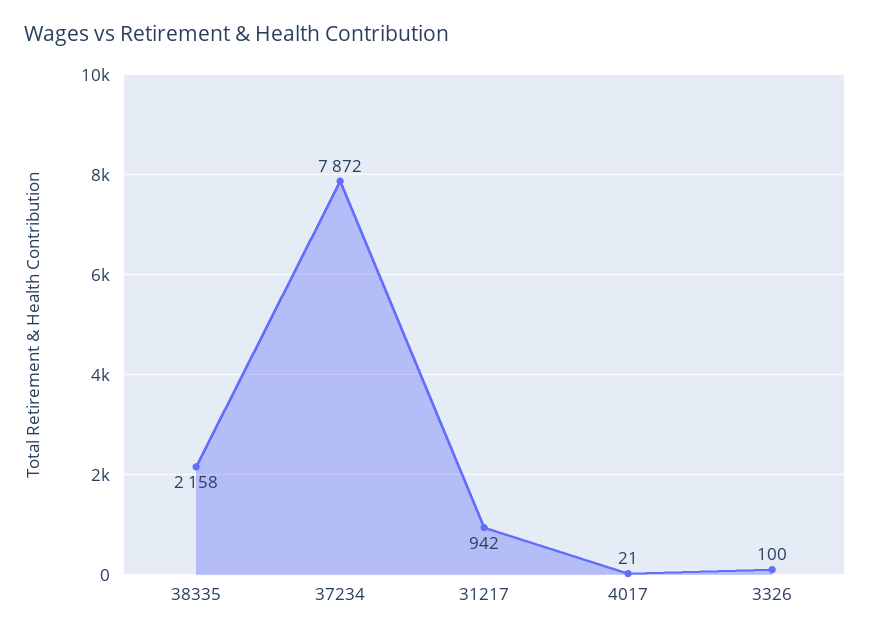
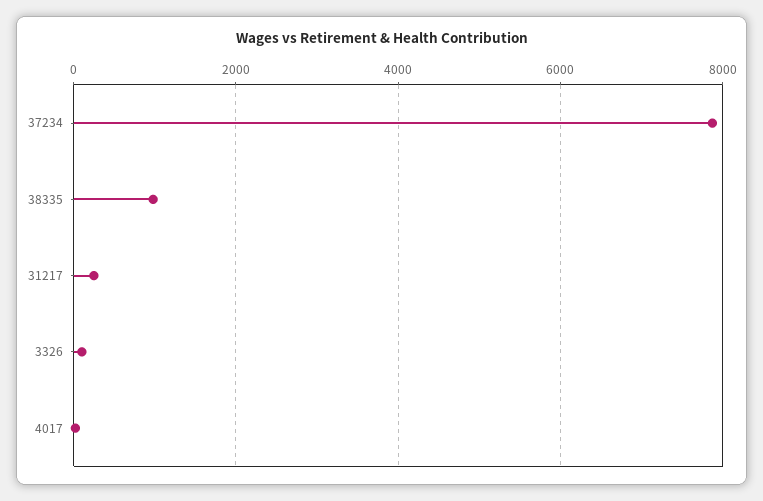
38335: 2158 -> 1000
31217: 942 -> 200

